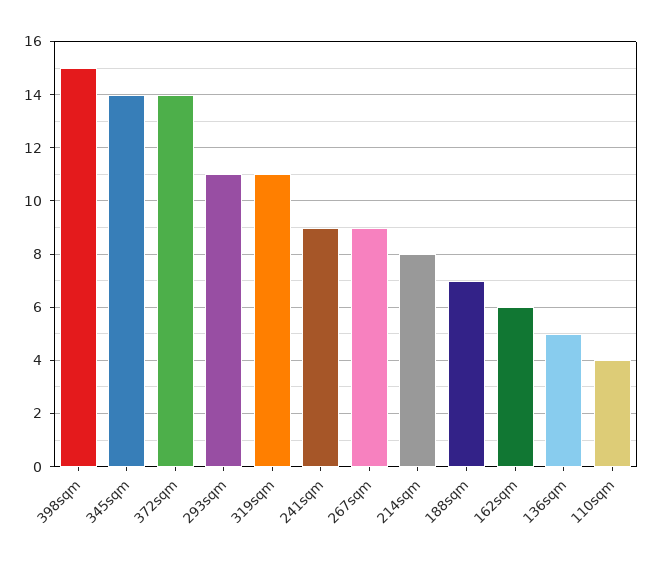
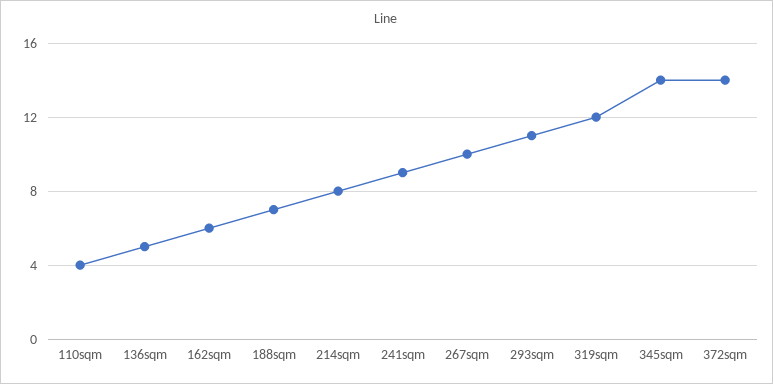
398sqm: 15 -> none
319sqm: 11 -> 12
267sqm: 9 -> 10

